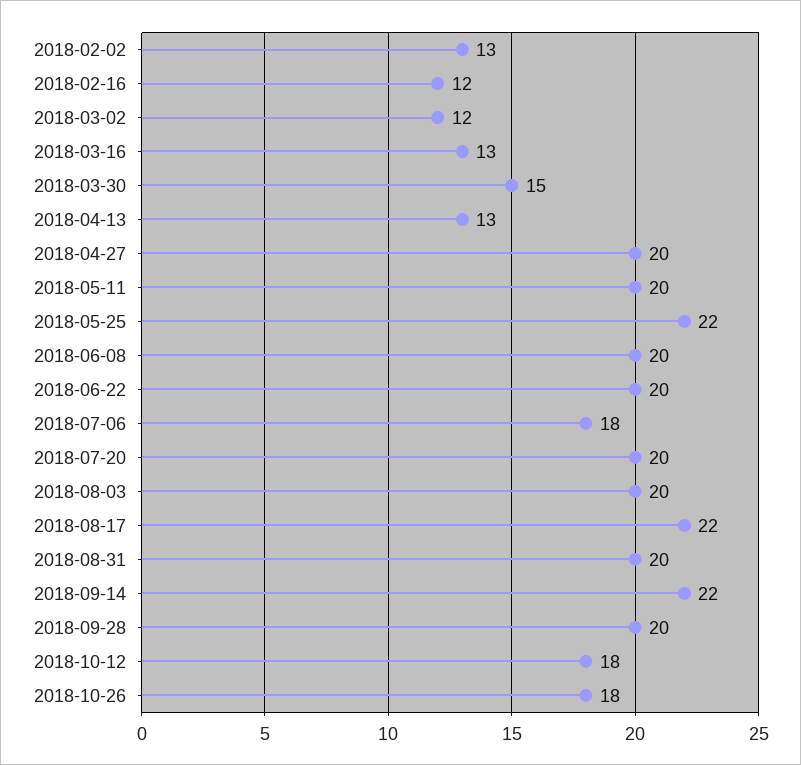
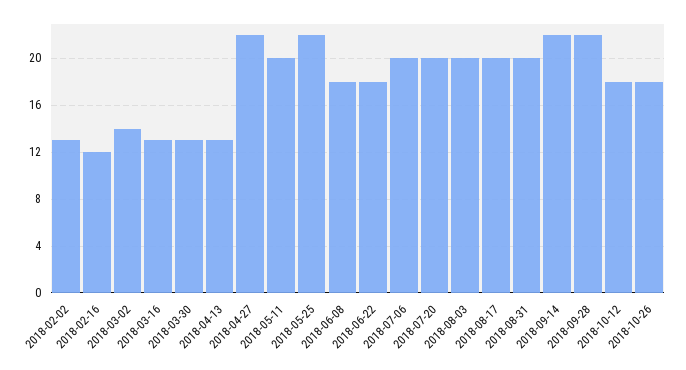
2018-03-02: 12 -> 14
2018-03-30: 15 -> 13
2018-04-27: 20 -> 22
2018-06-08: 20 -> 18
2018-06-22: 20 -> 18
2018-07-06: 18 -> 20
2018-08-17: 22 -> 20
2018-09-28: 20 -> 22

